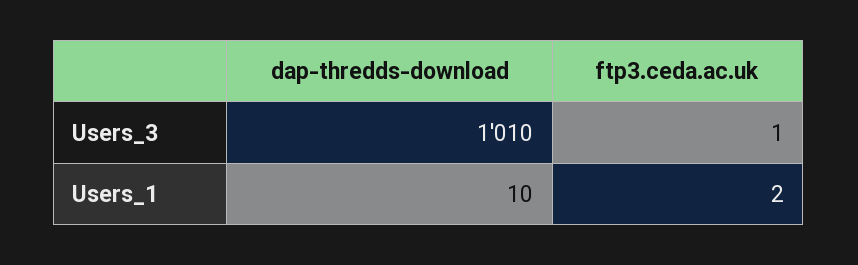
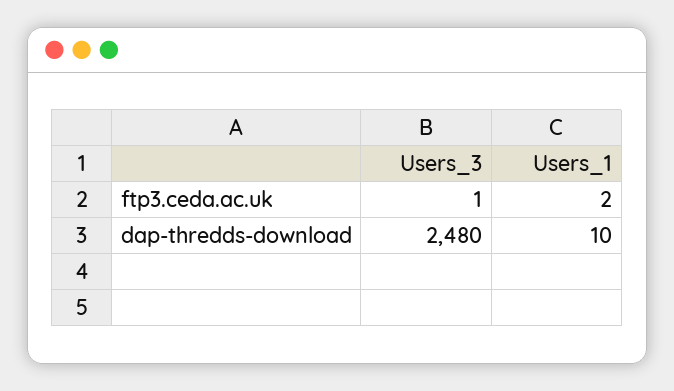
dap-thredds-download, Users_3: 1010 -> 2480

